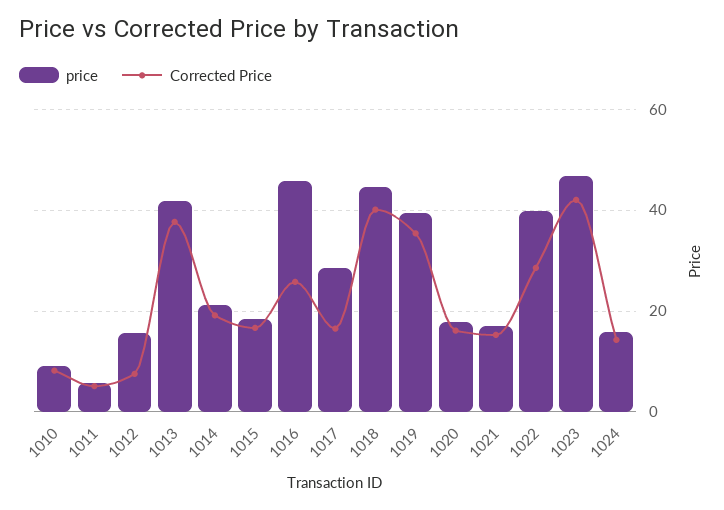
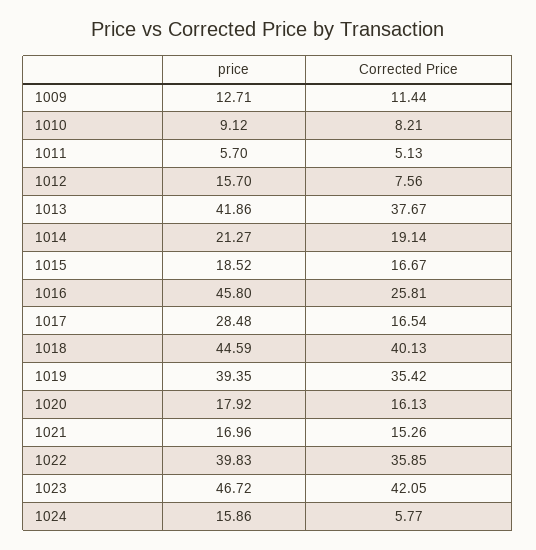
Corrected Price, 1022: 28 -> 35.85
Corrected Price, 1024: 14 -> 5.77
price, 1009: none -> 12.71
Corrected Price, 1009: none -> 11.44

